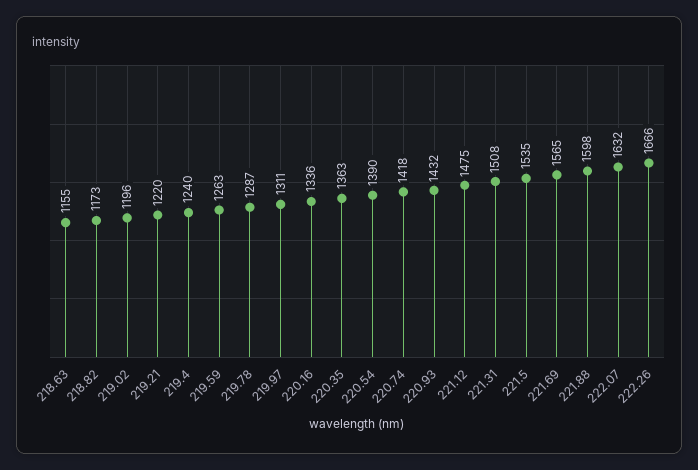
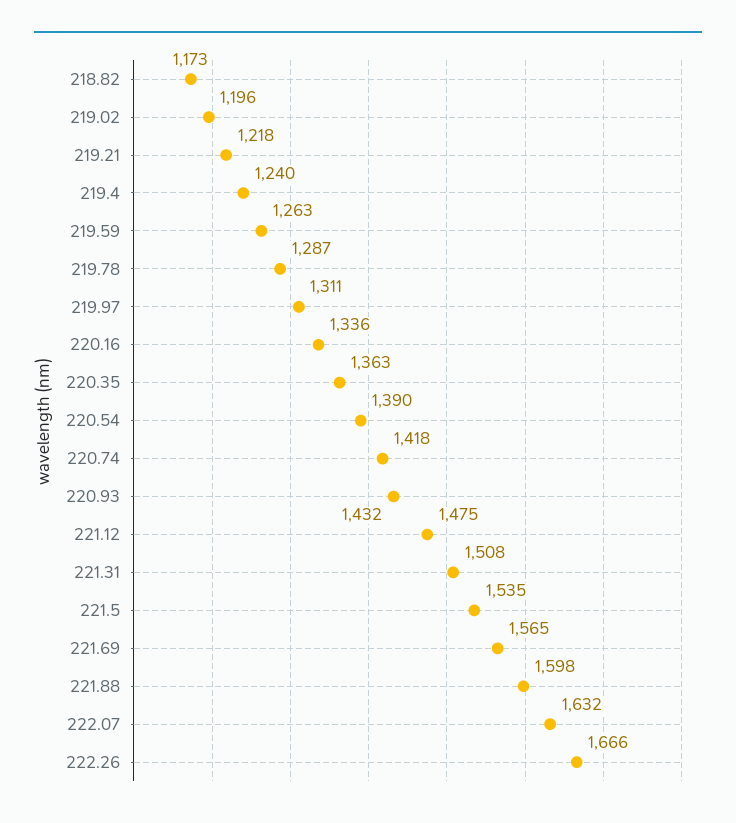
218.63: 1155 -> none
219.21: 1220 -> 1218

